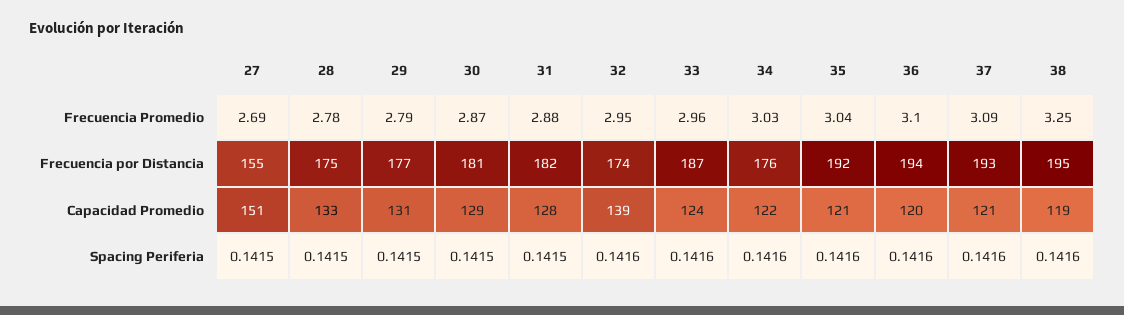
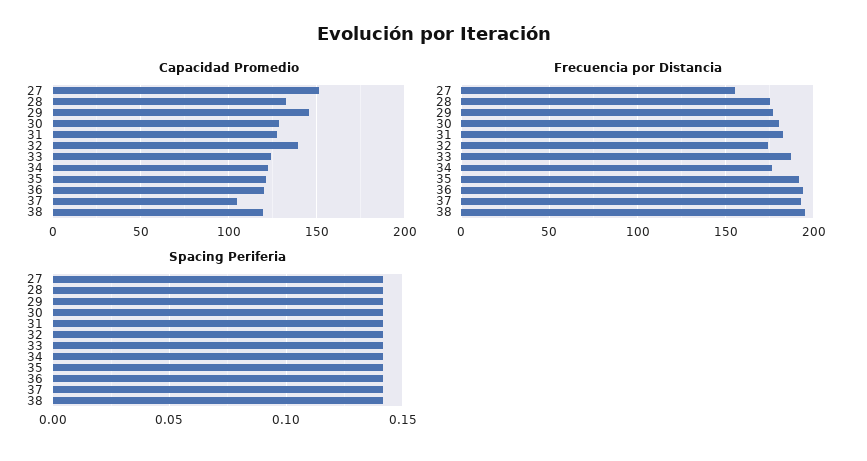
Frecuencia Promedio, 27: 2.69 -> none
Frecuencia Promedio, 28: 2.78 -> none
Frecuencia Promedio, 29: 2.79 -> none
Frecuencia Promedio, 30: 2.87 -> none
Frecuencia Promedio, 31: 2.88 -> none
Frecuencia Promedio, 32: 2.95 -> none
Frecuencia Promedio, 33: 2.96 -> none
Frecuencia Promedio, 34: 3.03 -> none
Frecuencia Promedio, 35: 3.04 -> none
Frecuencia Promedio, 36: 3.1 -> none
Frecuencia Promedio, 37: 3.09 -> none
Frecuencia Promedio, 38: 3.25 -> none
Capacidad Promedio, 29: 131 -> 145
Capacidad Promedio, 37: 121 -> 105

